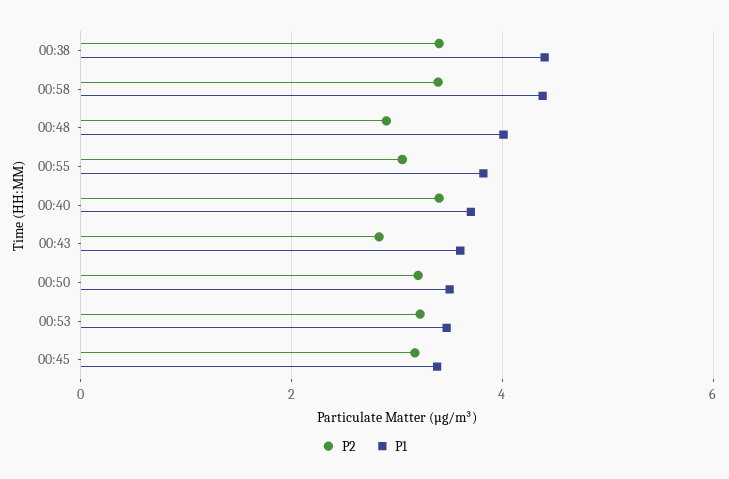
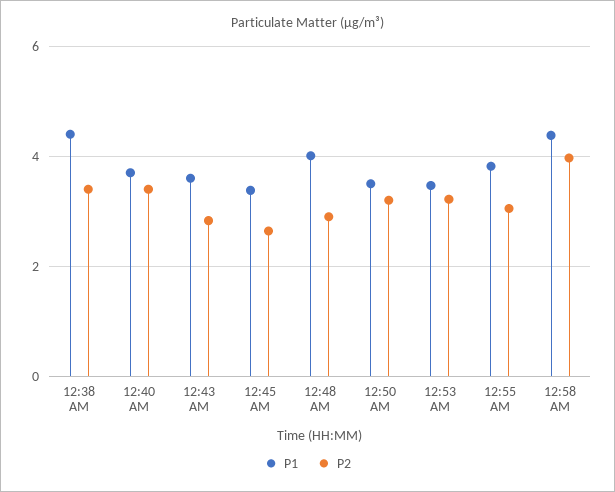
P2, 00:58: 3.4 -> 4
P2, 00:45: 3.2 -> 2.6

